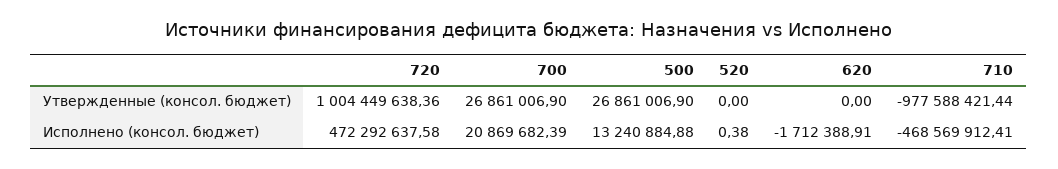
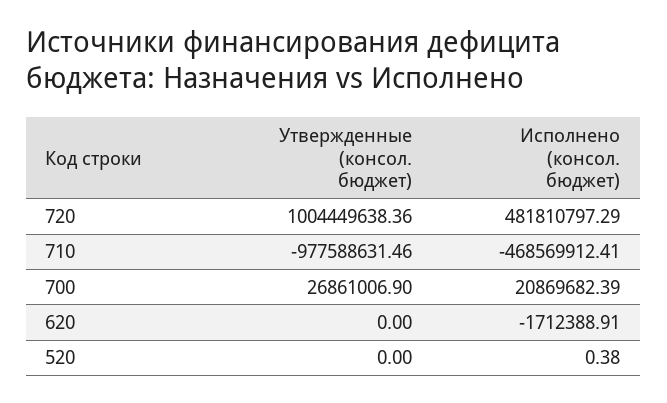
500, Утвержденные (консол. бюджет): 26861006.9 -> none
710, Утвержденные (консол. бюджет): -977588421.44 -> -977588631.46
720, Исполнено (консол. бюджет): 472292637.58 -> 481810797.29
500, Исполнено (консол. бюджет): 13240884.88 -> none

